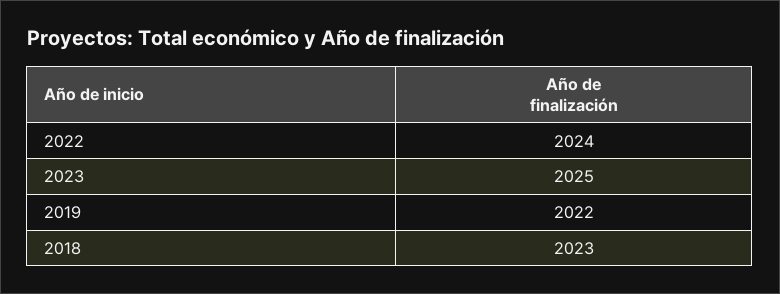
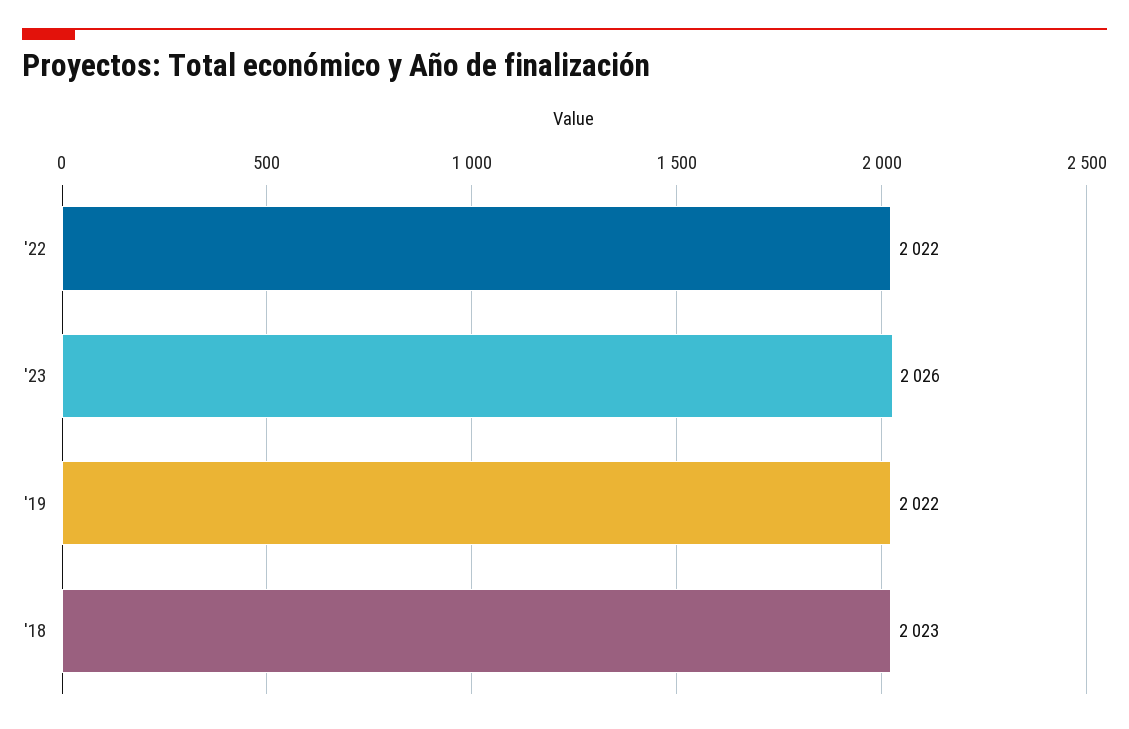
2022: 2024 -> 2022
2023: 2025 -> 2026

